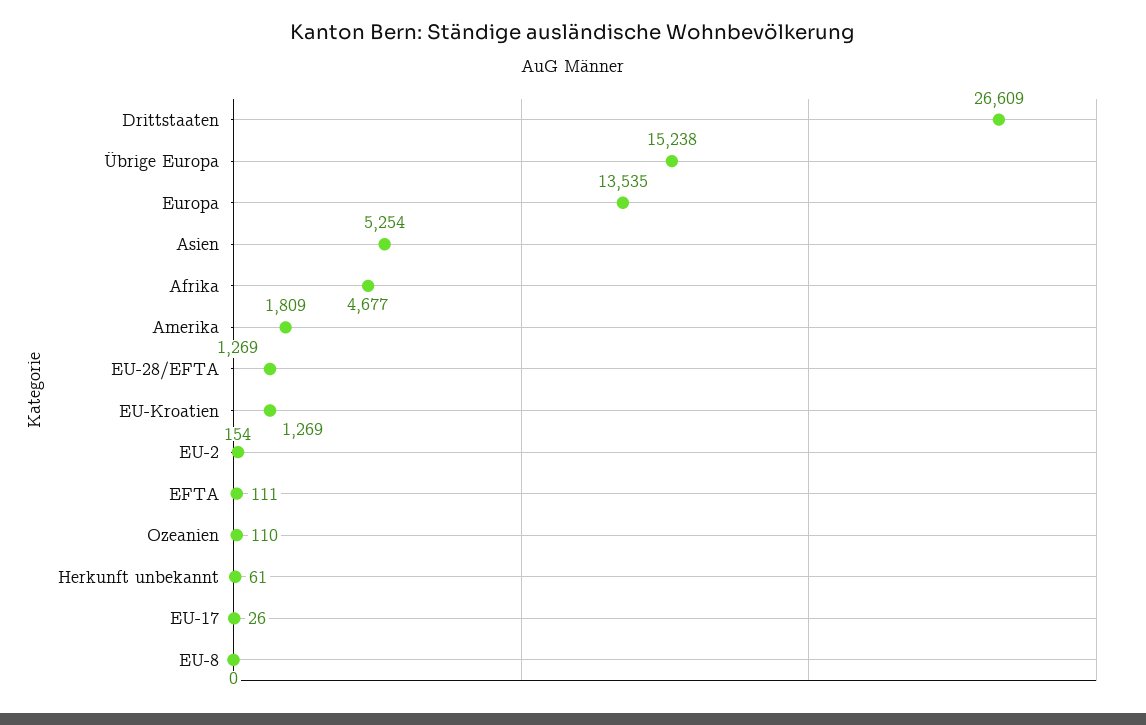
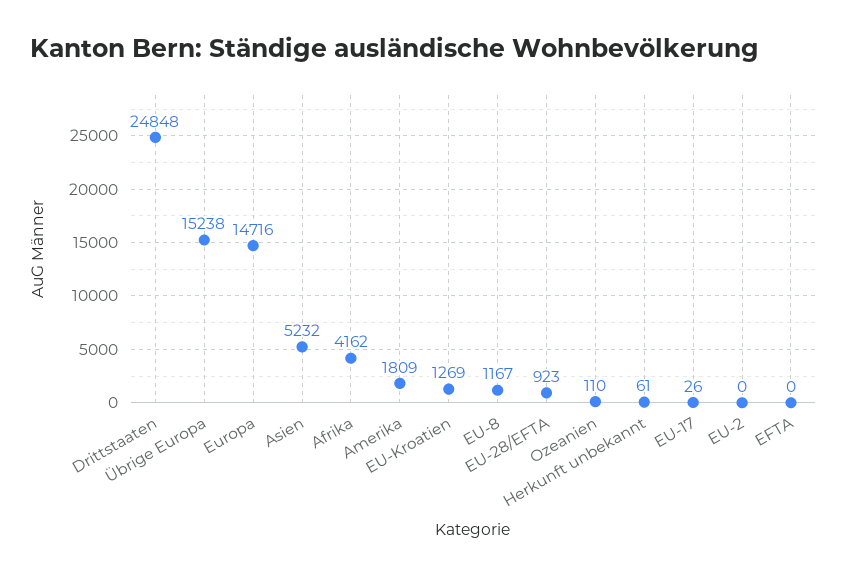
Drittstaaten: 26609 -> 24848
Europa: 13535 -> 14716
Asien: 5254 -> 5232
Afrika: 4677 -> 4162
EU-28/EFTA: 1269 -> 923
EU-2: 154 -> 0
EFTA: 111 -> 0
EU-8: 0 -> 1167

